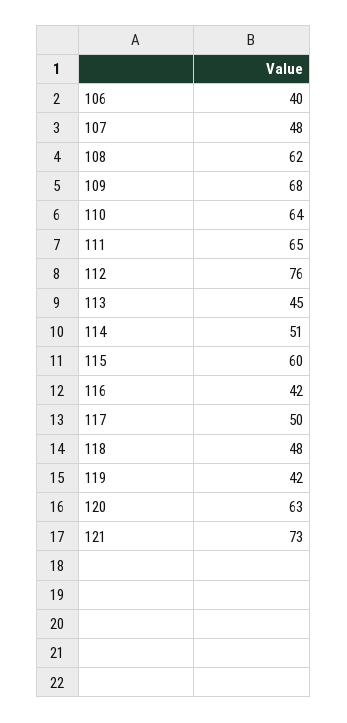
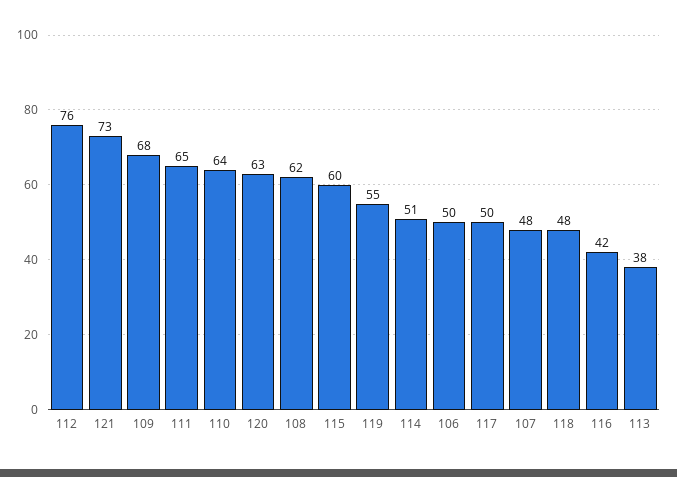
106: 40 -> 50
113: 45 -> 38
119: 42 -> 55

